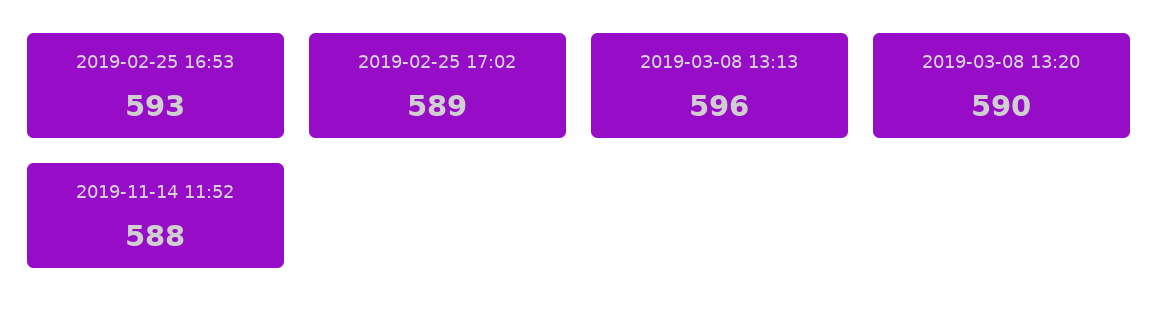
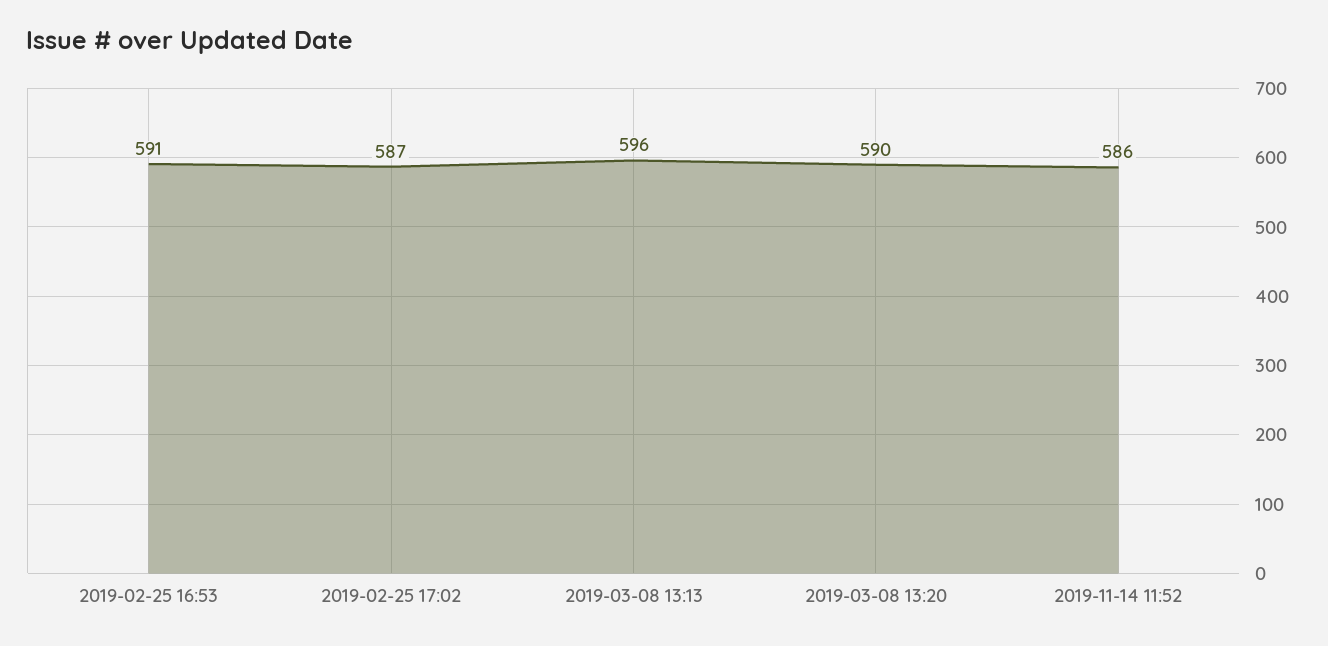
2019-02-25 16:53: 593 -> 591
2019-02-25 17:02: 589 -> 587
2019-11-14 11:52: 588 -> 586

